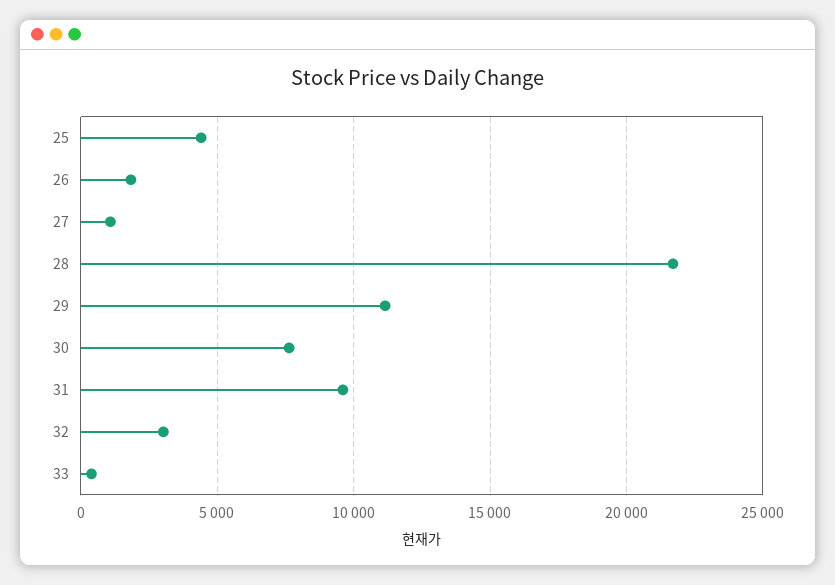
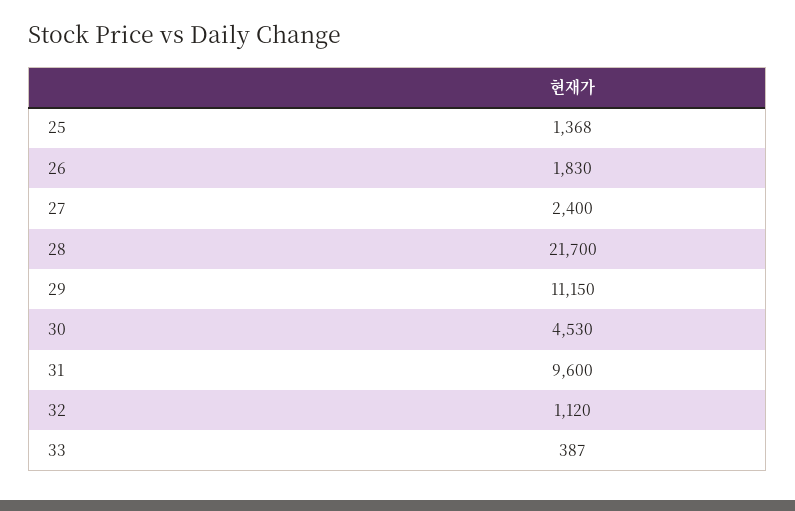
25: 4500 -> 1368
27: 1000 -> 2400
30: 7500 -> 4530
32: 3000 -> 1120

